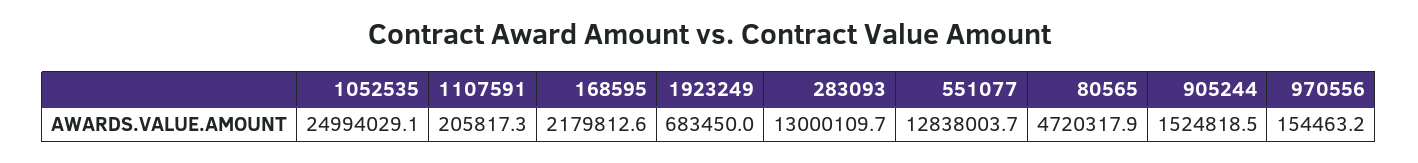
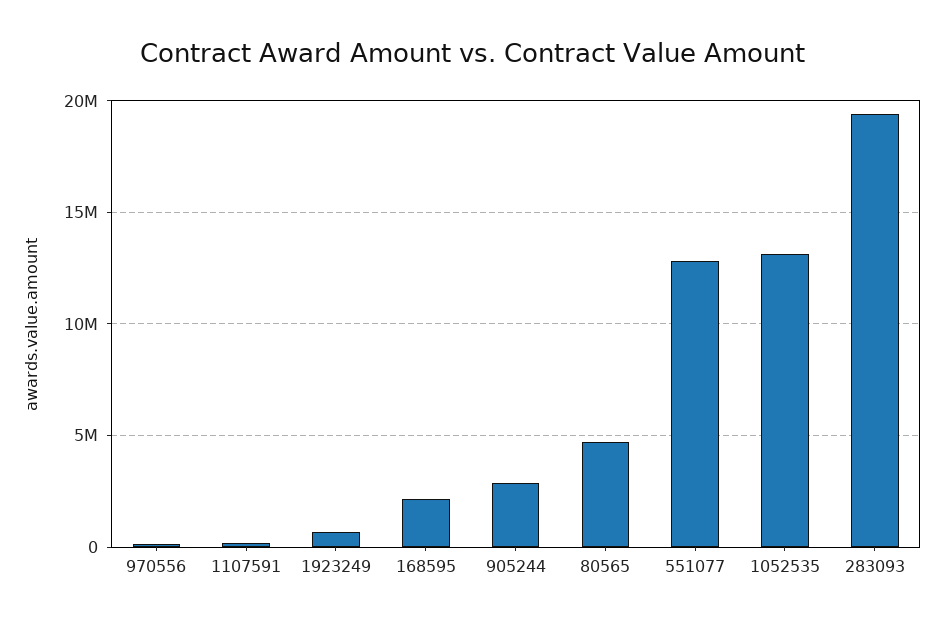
1052535: 24994029.1 -> 13000000
283093: 13000109.7 -> 19500000
905244: 1524818.5 -> 3000000

